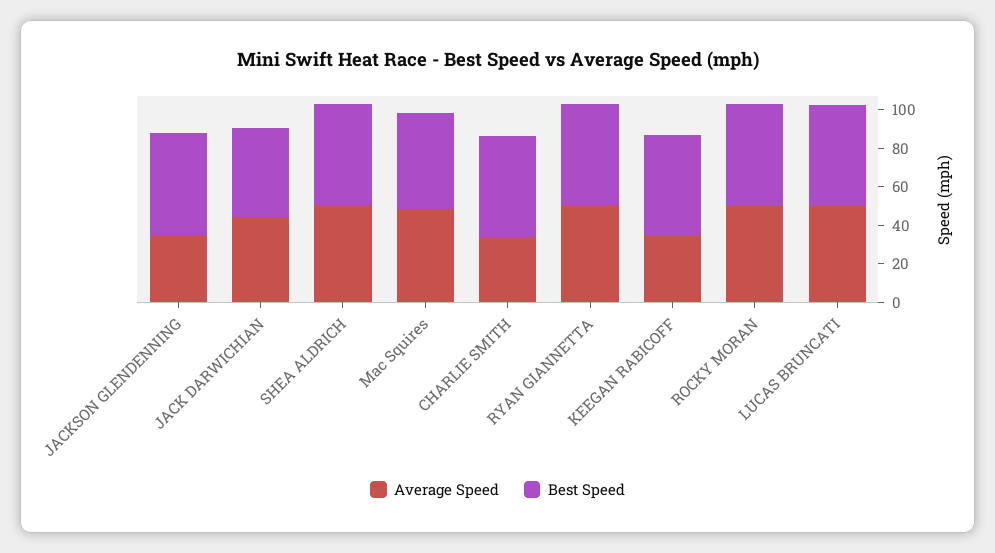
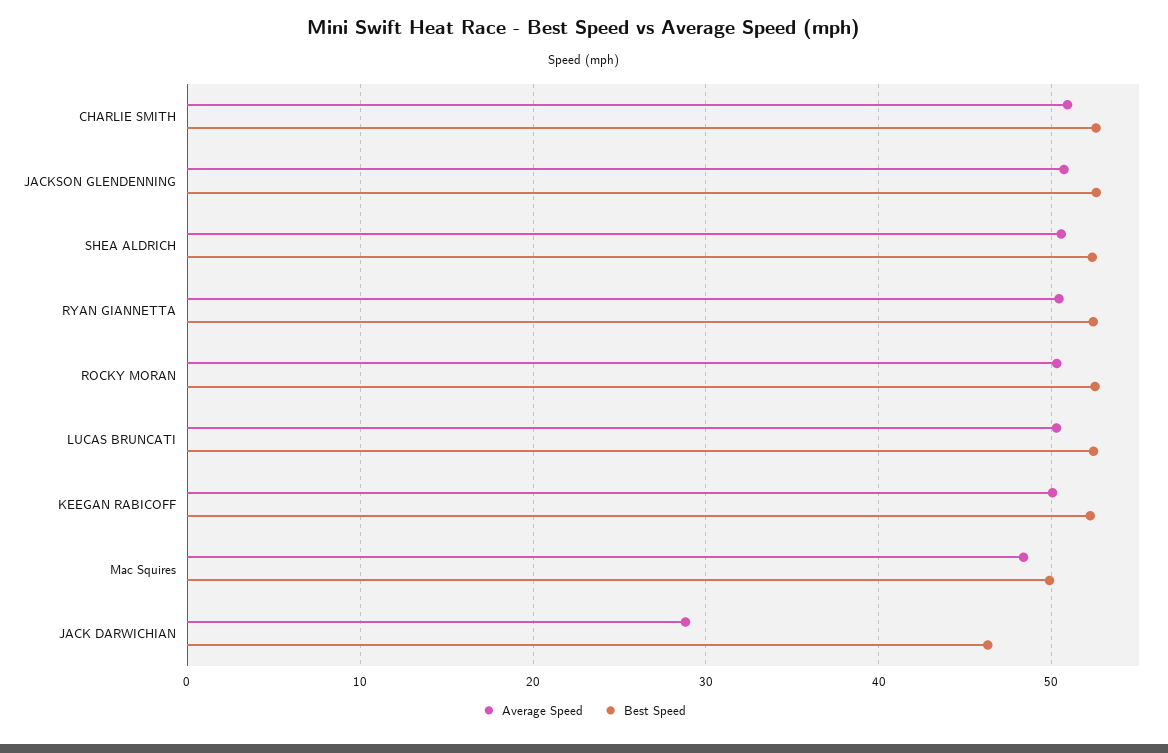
Average Speed, JACKSON GLENDENNING: 35 -> 51
Average Speed, JACK DARWICHIAN: 45 -> 29
Average Speed, CHARLIE SMITH: 35 -> 51
Average Speed, KEEGAN RABICOFF: 35 -> 50

